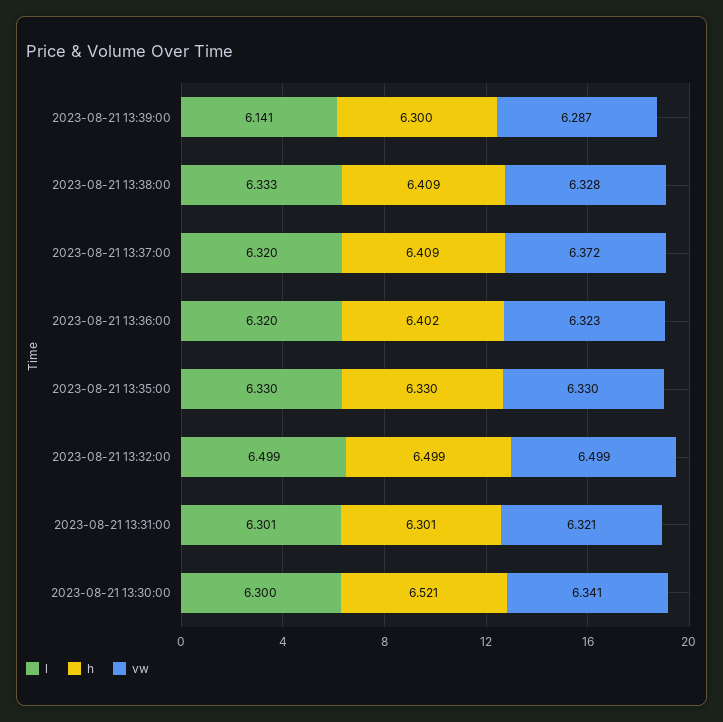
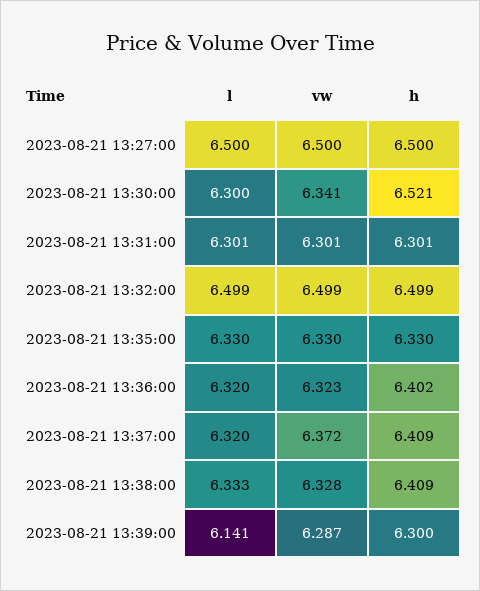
vw, 2023-08-21 13:31:00: 6.321 -> 6.301
l, 2023-08-21 13:27:00: none -> 6.5
vw, 2023-08-21 13:27:00: none -> 6.5
h, 2023-08-21 13:27:00: none -> 6.5

